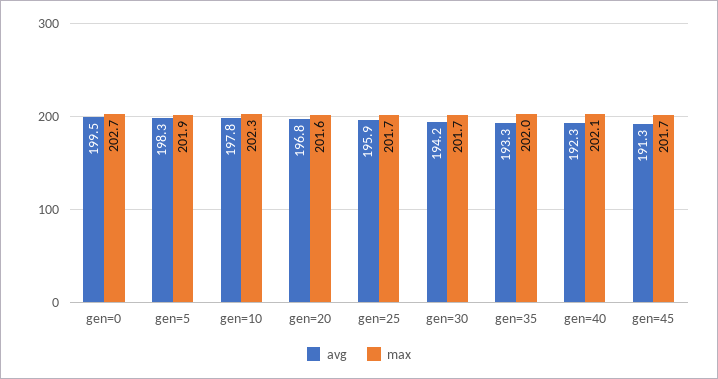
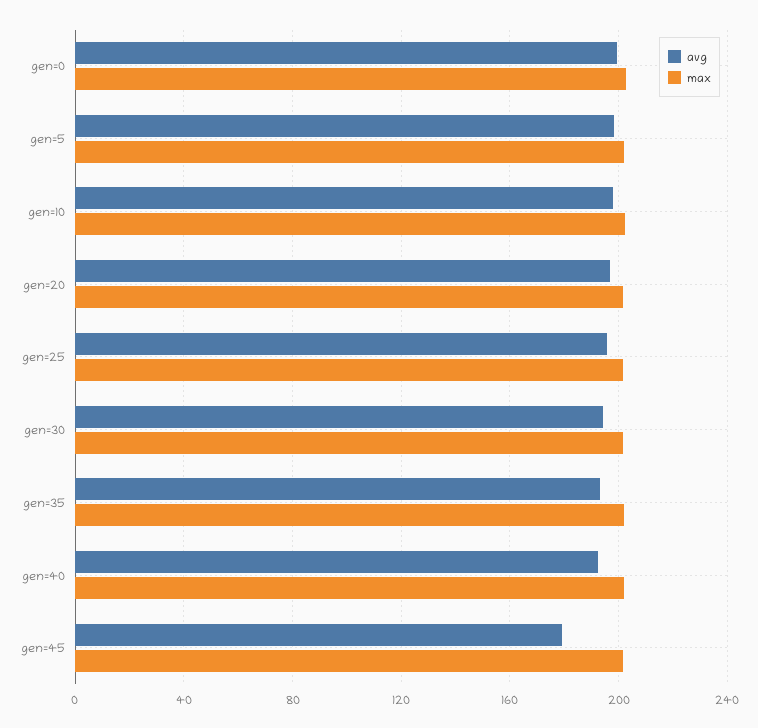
avg, gen=45: 191.3 -> 180

